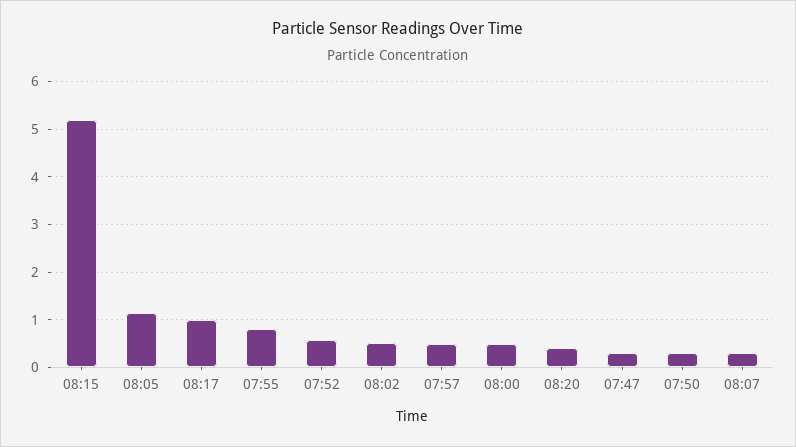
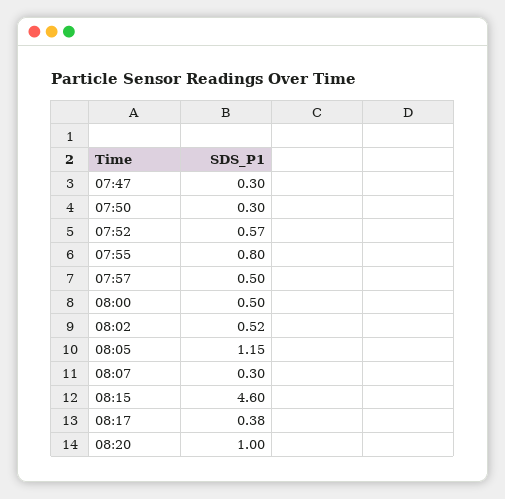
08:15: 5.2 -> 4.6
08:17: 1 -> 0.38
08:20: 0.4 -> 1

